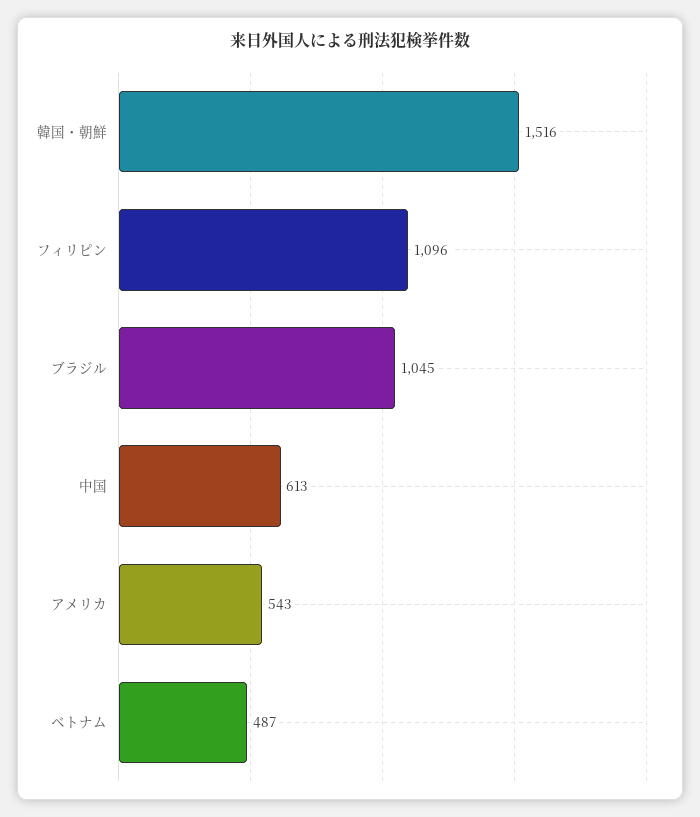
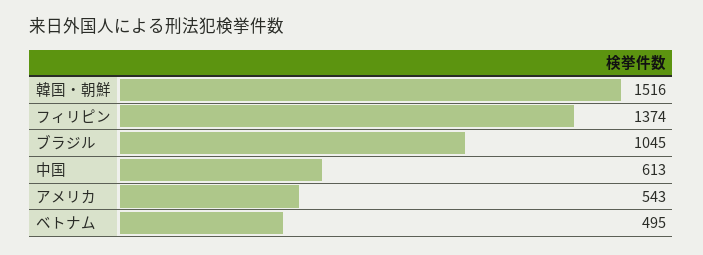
フィリピン: 1096 -> 1374
ベトナム: 487 -> 495

